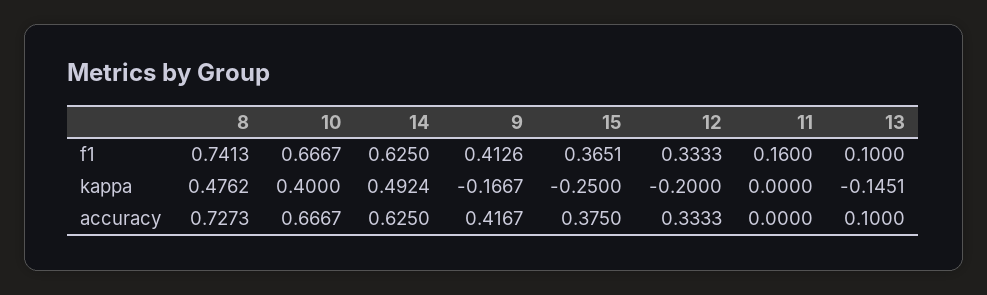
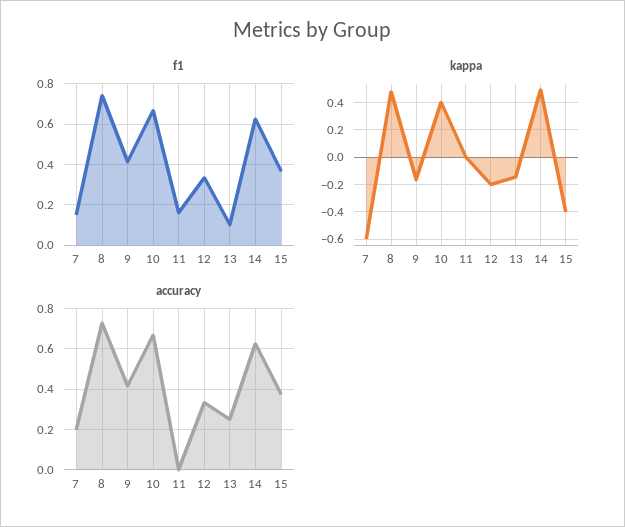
kappa, 15: -0.25 -> -0.4
accuracy, 13: 0.1 -> 0.25
f1, 7: none -> 0.15
kappa, 7: none -> -0.6
accuracy, 7: none -> 0.2

